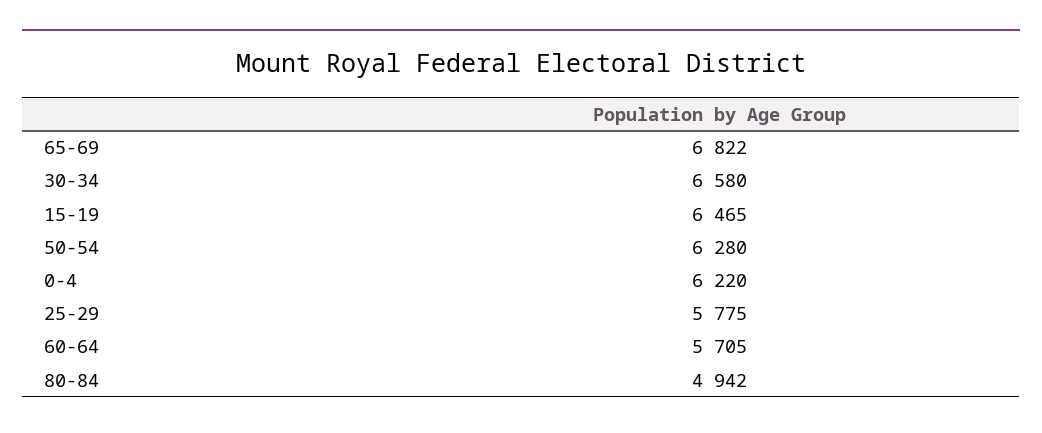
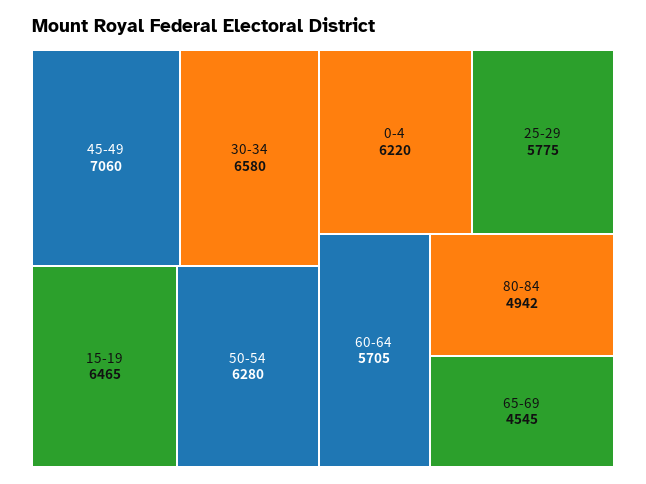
65-69: 6822 -> 4545
45-49: none -> 7060

